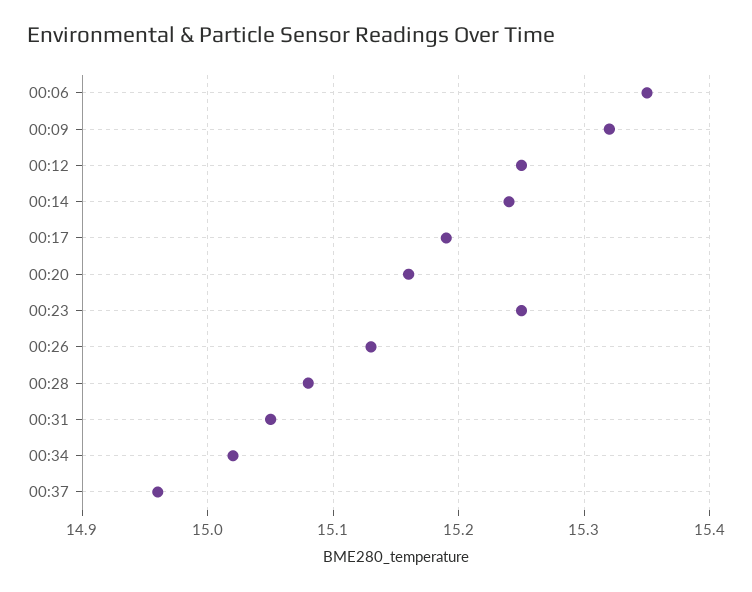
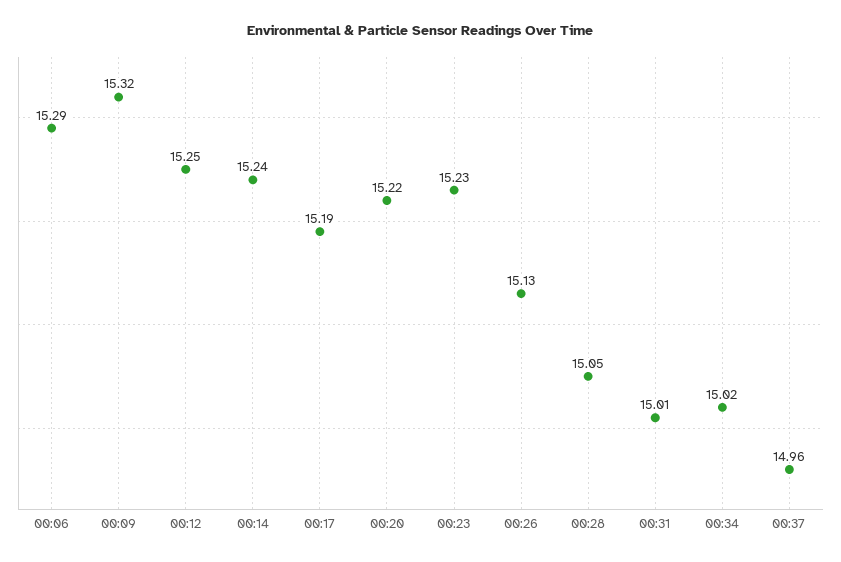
00:06: 15.35 -> 15.29
00:20: 15.16 -> 15.22
00:23: 15.25 -> 15.23
00:28: 15.08 -> 15.05
00:31: 15.05 -> 15.01

